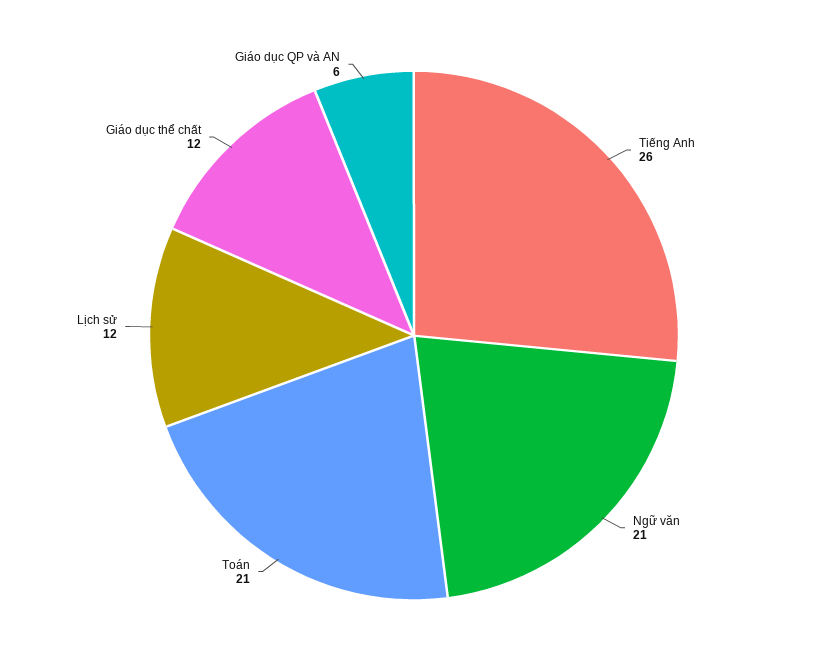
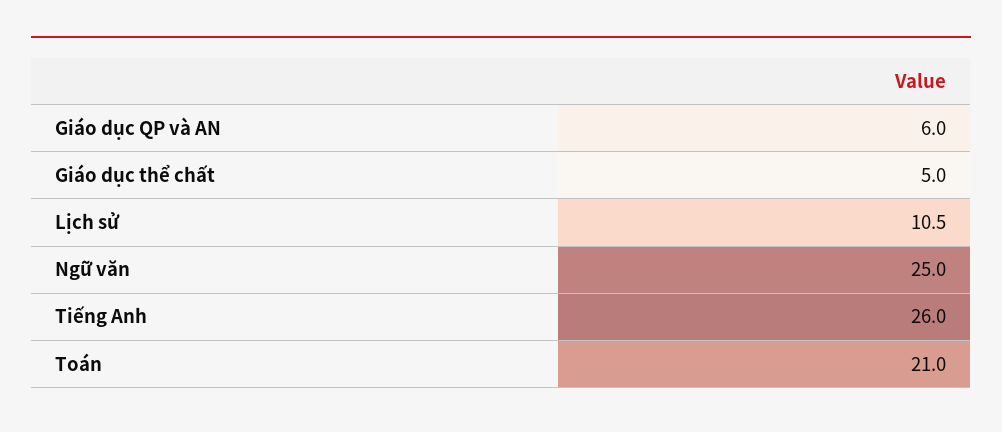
Ngữ văn: 21 -> 25
Lịch sử: 12 -> 10.5
Giáo dục thể chất: 12 -> 5

